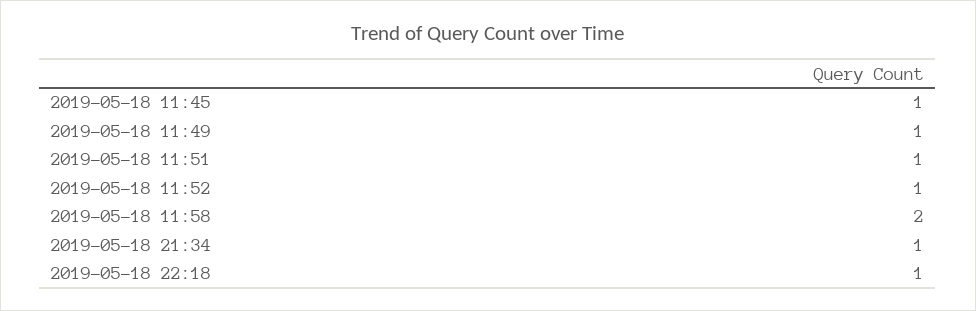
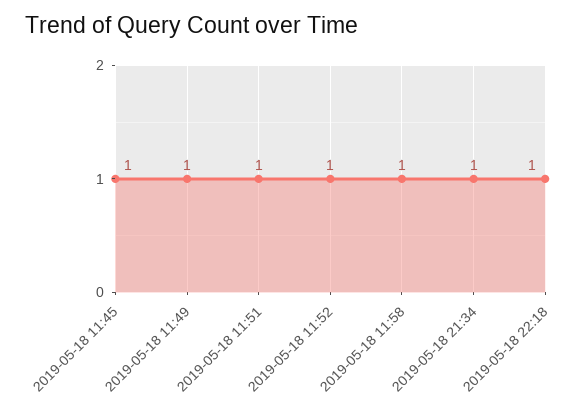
2019-05-18 11:58: 2 -> 1

